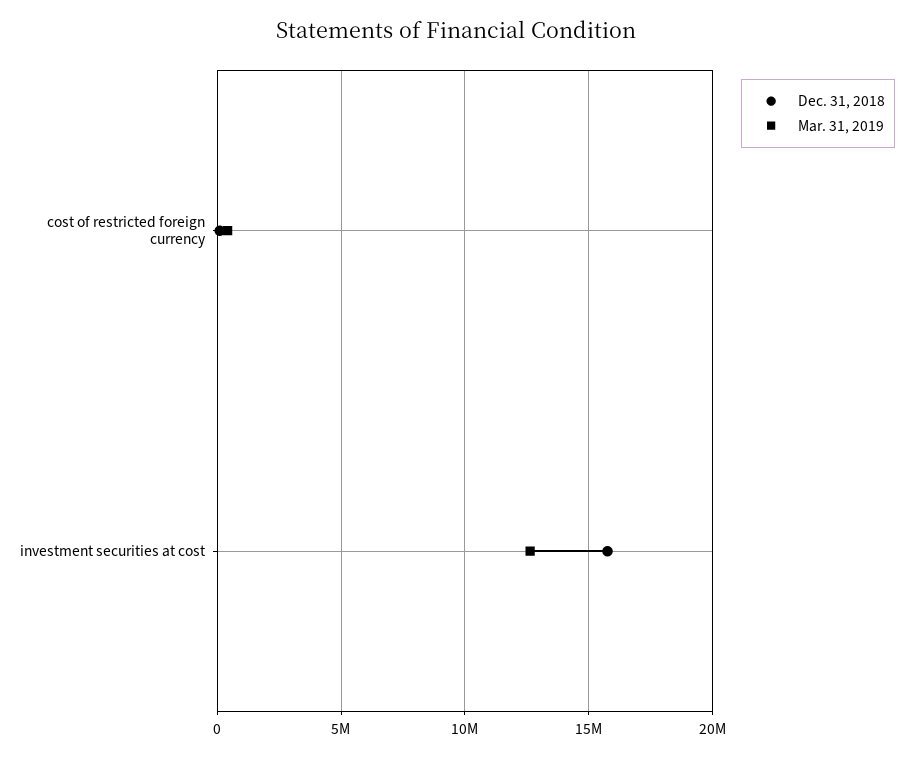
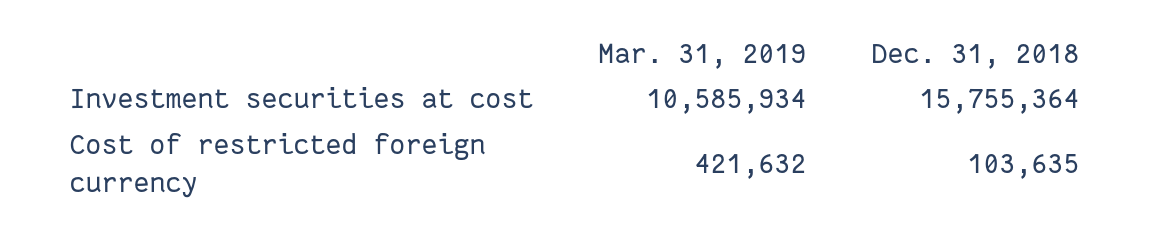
Mar. 31, 2019, investment securities at cost: 12500000 -> 10585934

